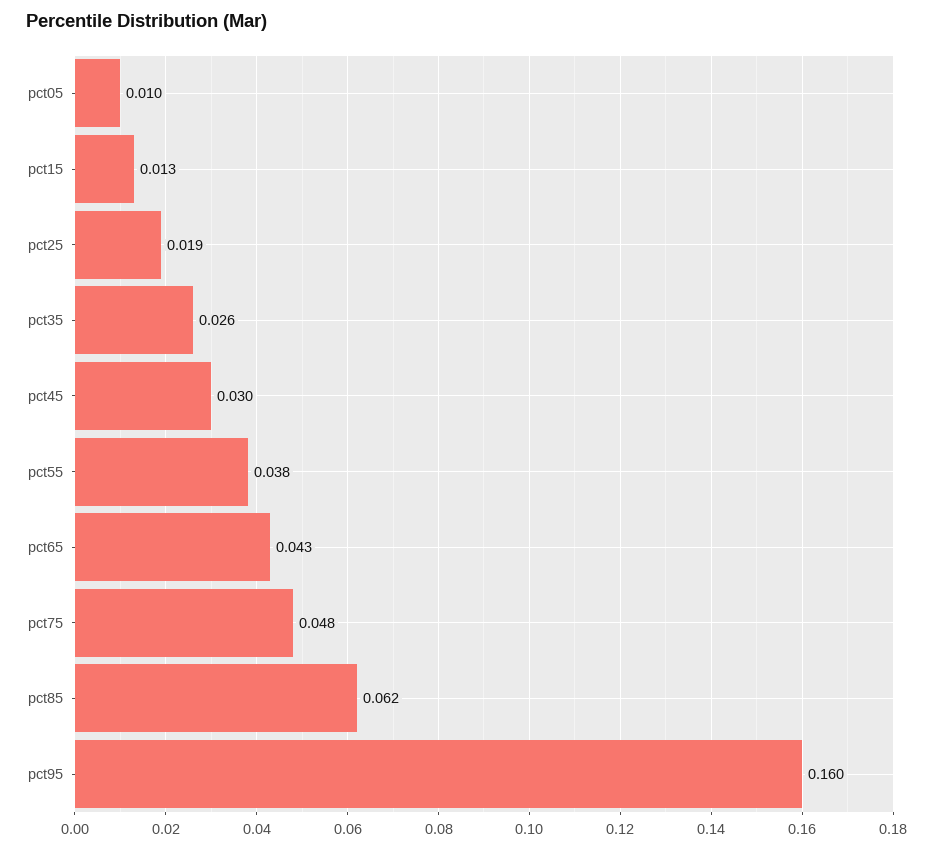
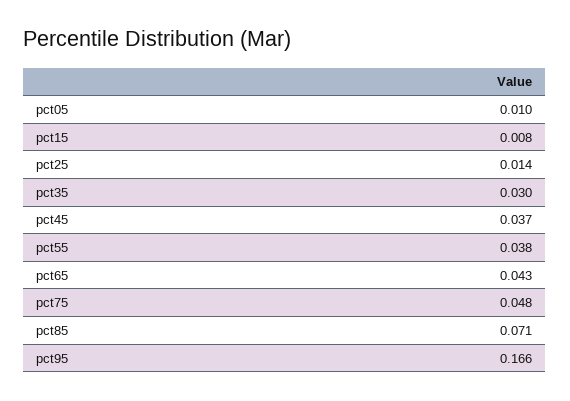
pct15: 0.013 -> 0.008
pct25: 0.019 -> 0.014
pct35: 0.026 -> 0.03
pct45: 0.03 -> 0.037
pct85: 0.062 -> 0.071
pct95: 0.16 -> 0.166

